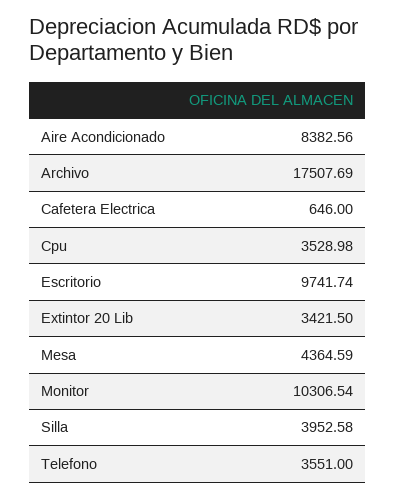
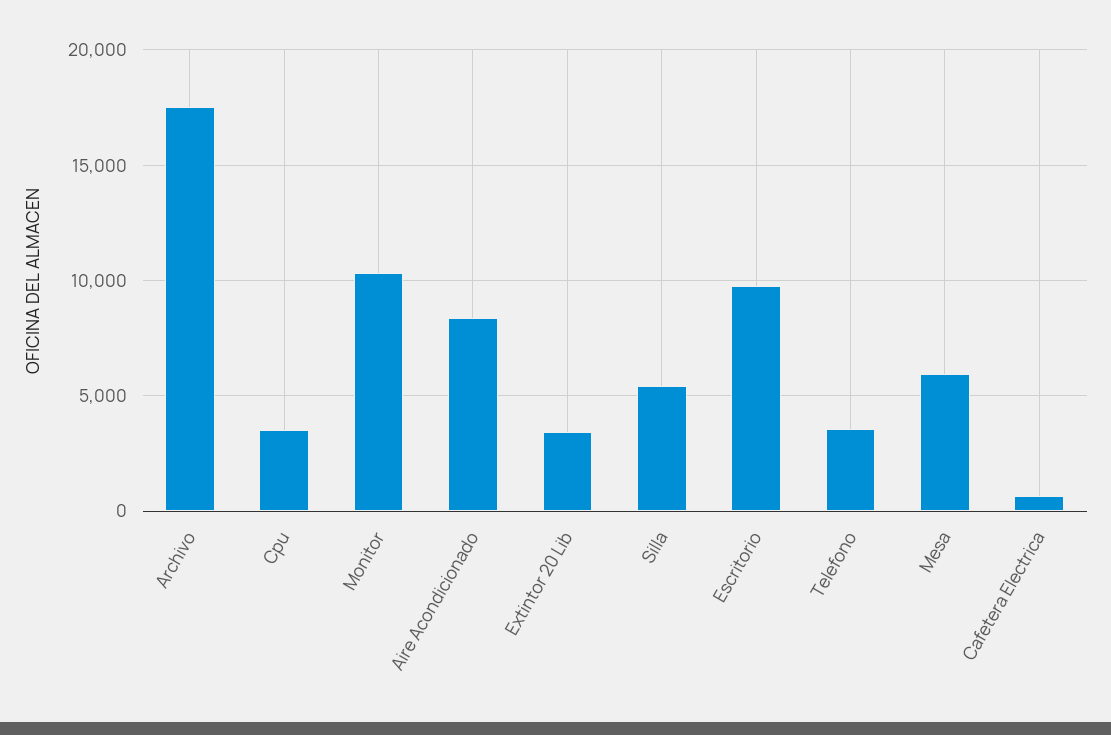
Mesa: 4364.59 -> 6000
Silla: 3952.58 -> 5500

